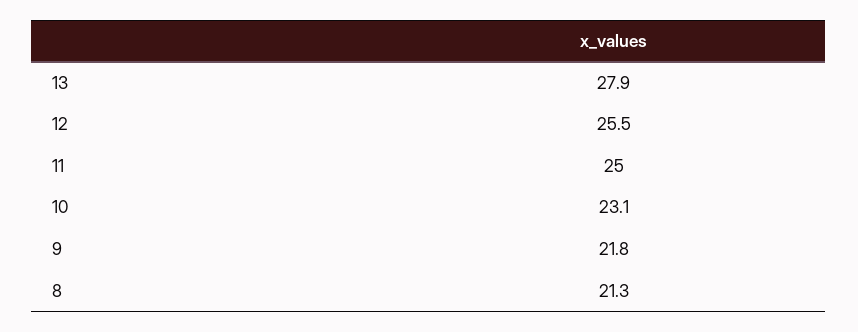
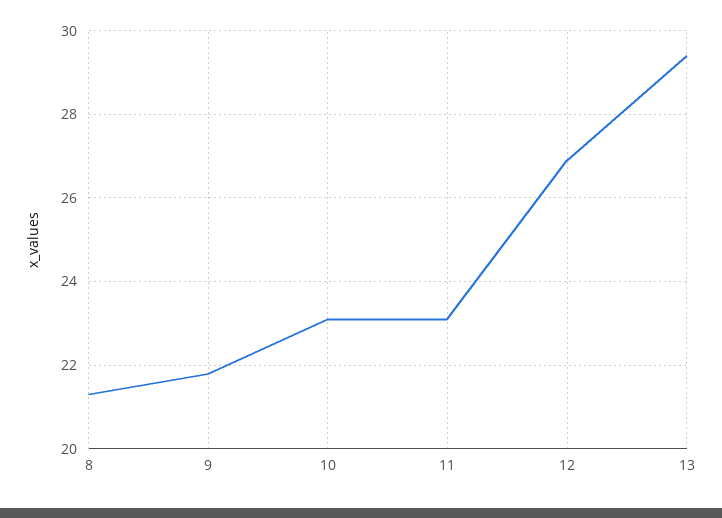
13: 27.9 -> 29.5
12: 25.5 -> 27
11: 25 -> 23

